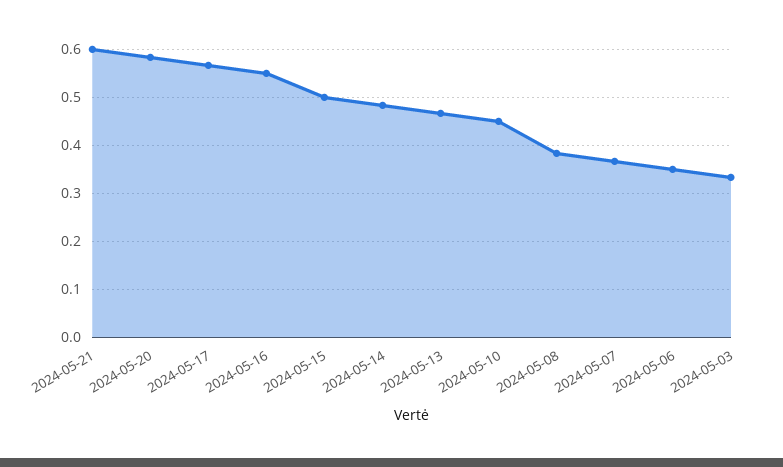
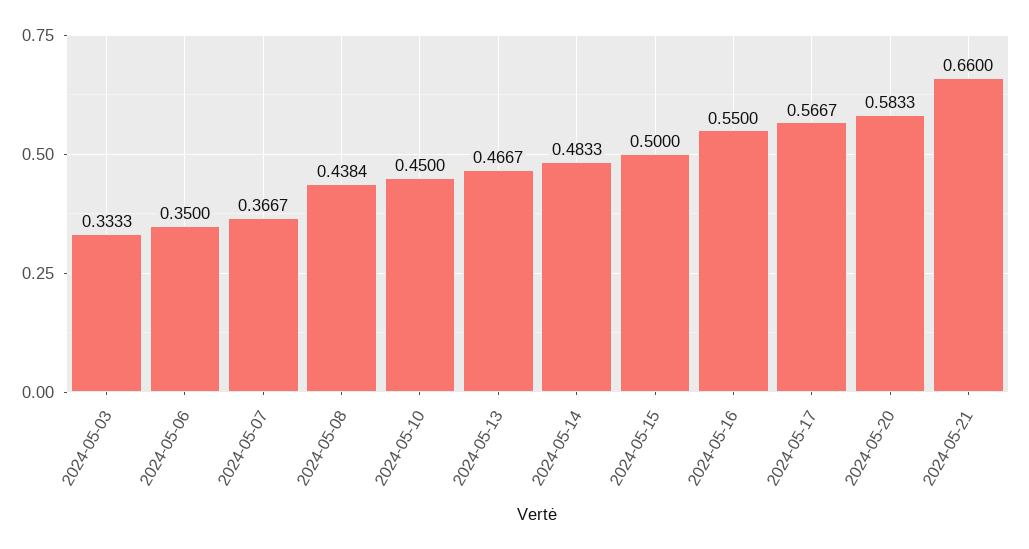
2024-05-21: 0.6 -> 0.66
2024-05-08: 0.38 -> 0.4384

